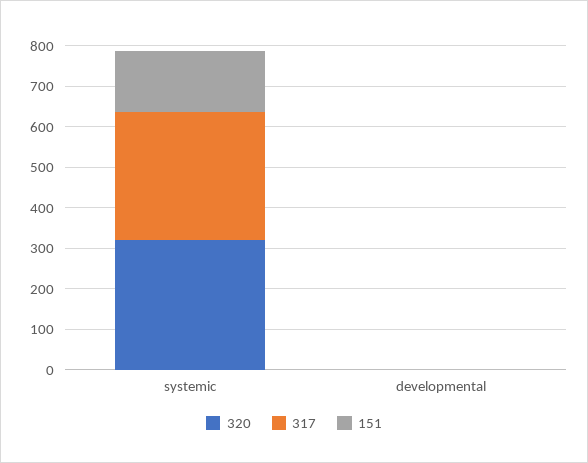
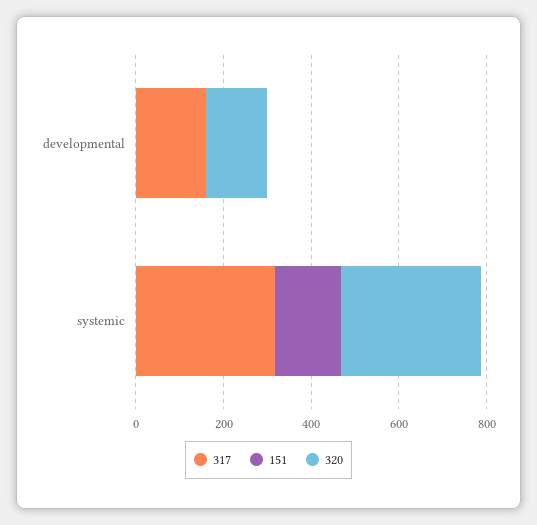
320, developmental: 0 -> 150
317, developmental: 0 -> 150

